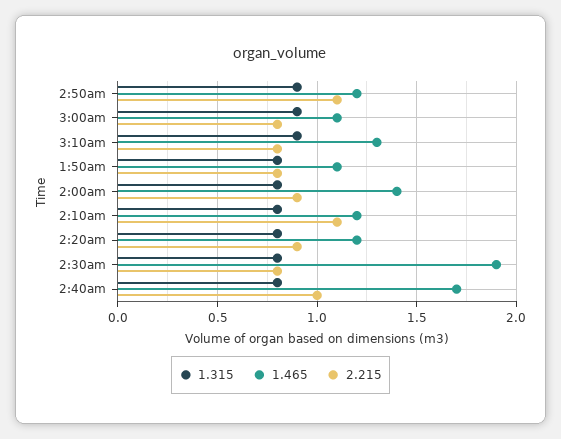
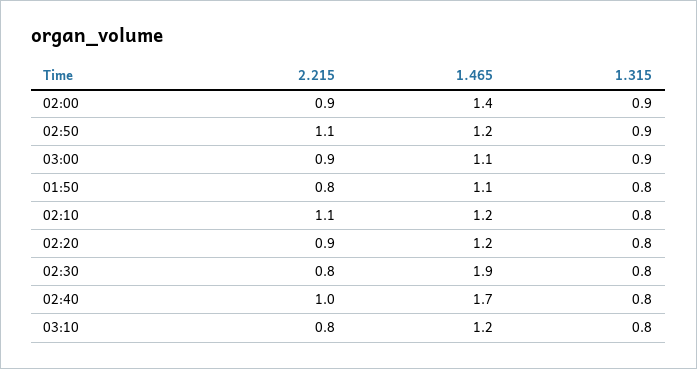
2.215, 3:00am: 0.8 -> 0.9
1.315, 3:10am: 0.9 -> 0.8
1.465, 3:10am: 1.3 -> 1.2
1.315, 2:00am: 0.8 -> 0.9

